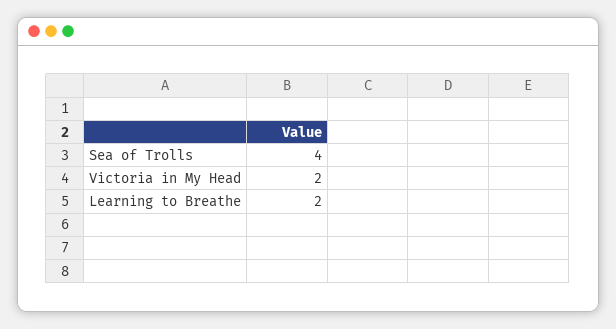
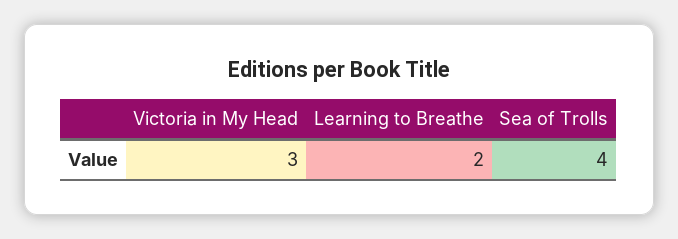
Victoria in My Head: 2 -> 3

